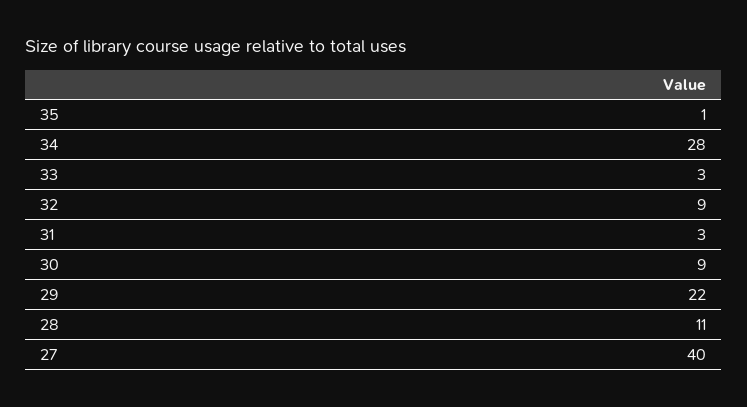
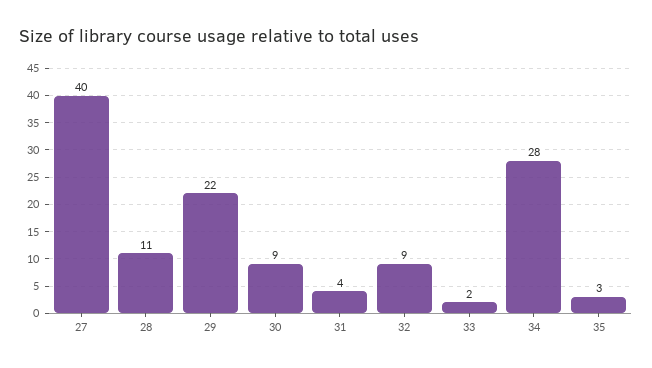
35: 1 -> 3
33: 3 -> 2
31: 3 -> 4

